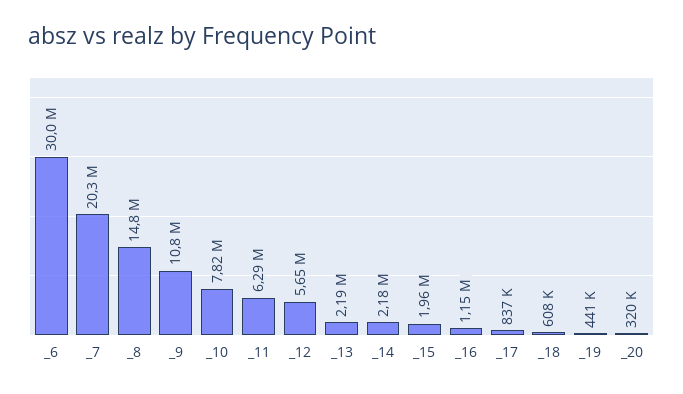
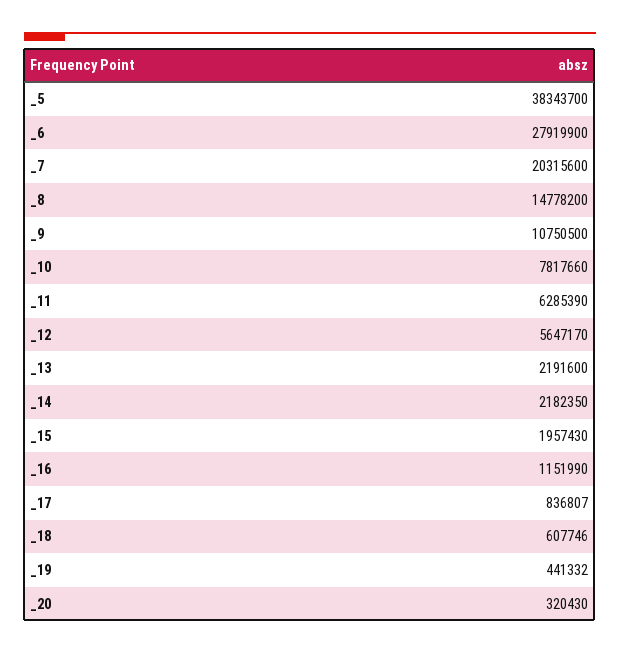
_6: 30000000 -> 27919900
_5: none -> 38343700

